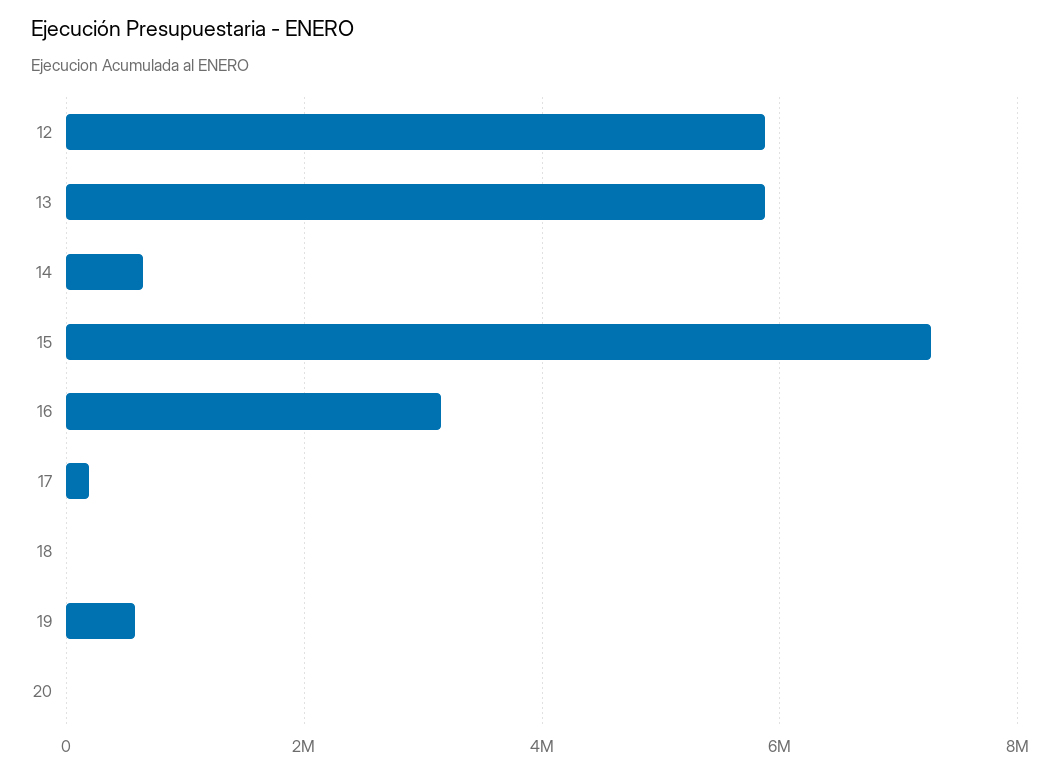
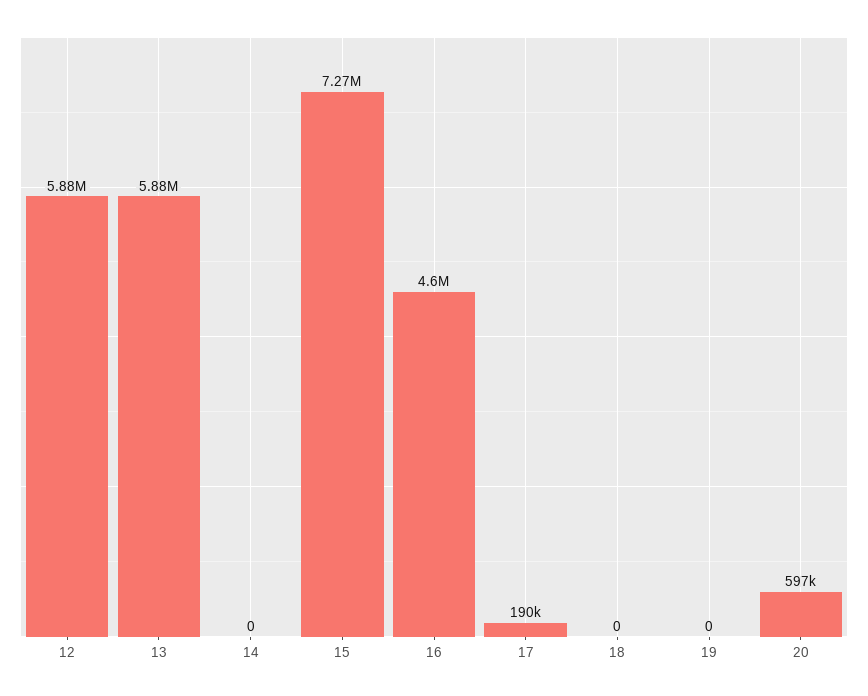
14: 600000 -> 0
16: 3200000 -> 4600000
19: 600000 -> 0
20: 0 -> 597000

